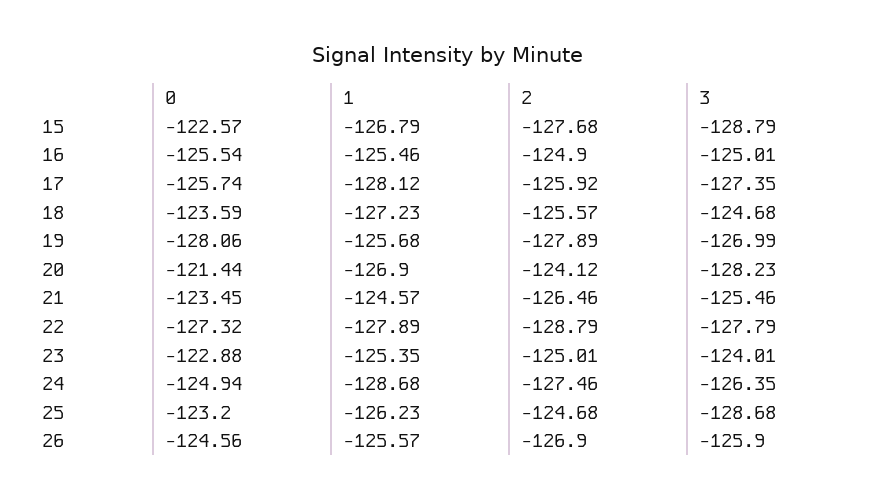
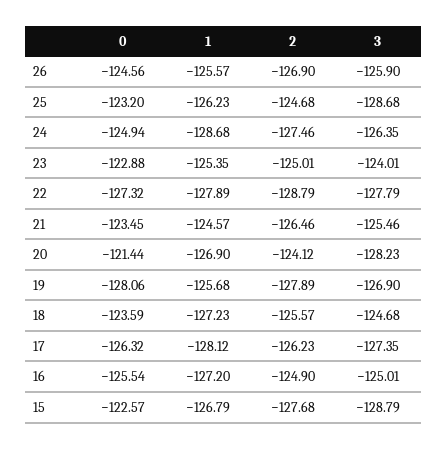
1, 16: -125.46 -> -127.2
0, 17: -125.74 -> -126.32
2, 17: -125.92 -> -126.23
3, 19: -126.99 -> -126.9

